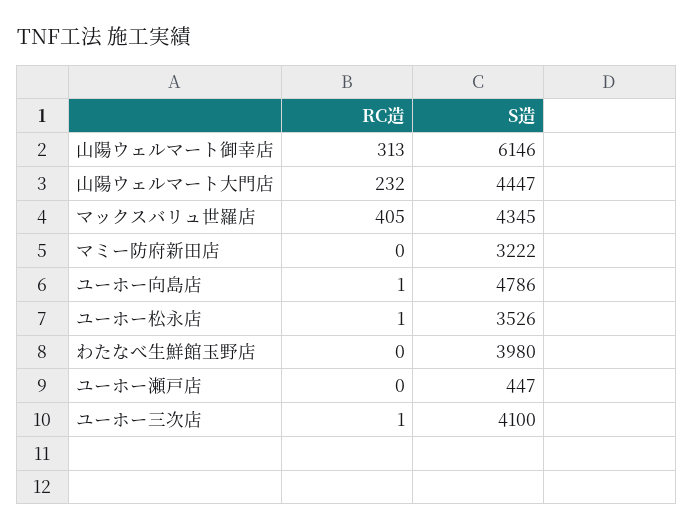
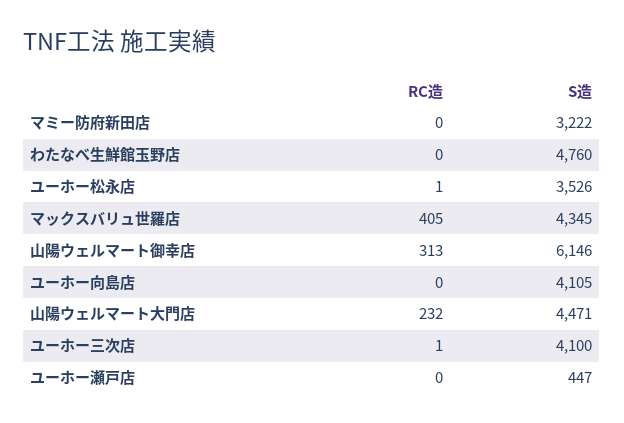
S造, 山陽ウェルマート大門店: 4447 -> 4471
RC造, ユーホー向島店: 1 -> 0
S造, ユーホー向島店: 4786 -> 4105
S造, わたなべ生鮮館玉野店: 3980 -> 4760

